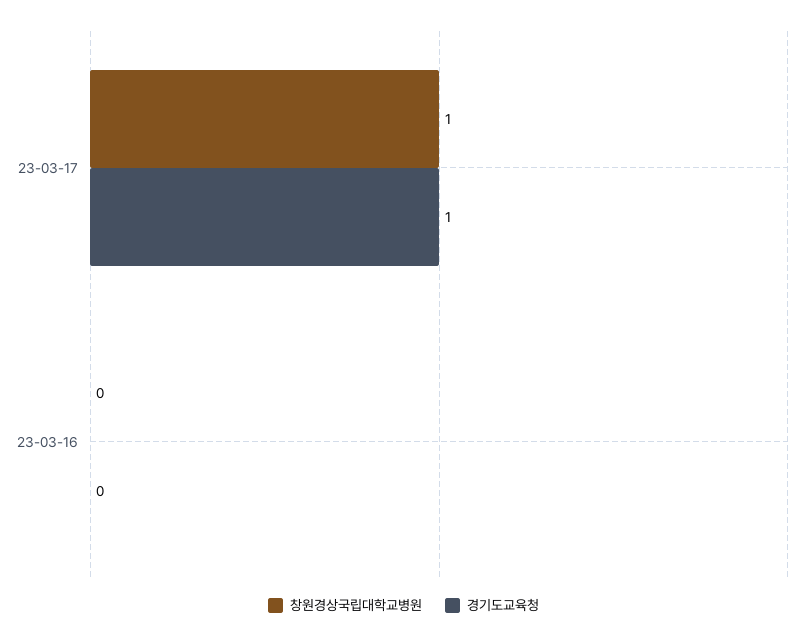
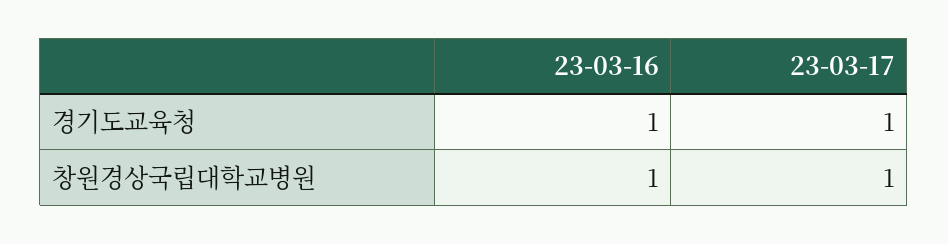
창원경상국립대학교병원, 23-03-16: 0 -> 1
경기도교육청, 23-03-16: 0 -> 1

